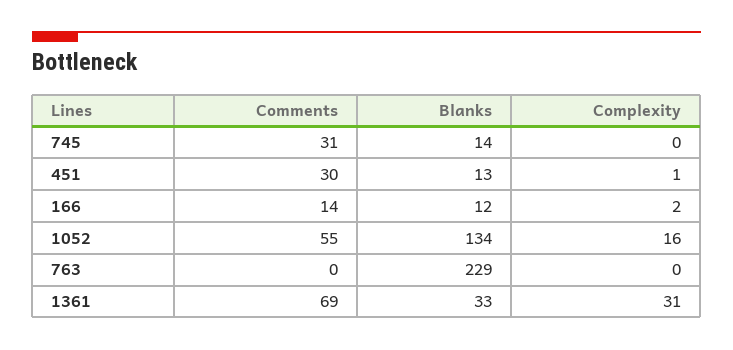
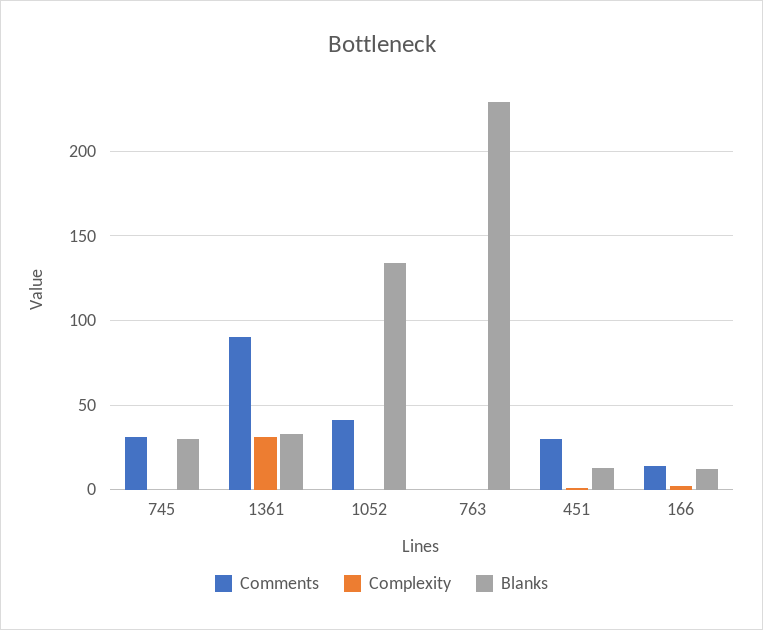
Blanks, 745: 14 -> 30
Comments, 1052: 55 -> 40
Complexity, 1052: 16 -> 0
Comments, 1361: 69 -> 90

